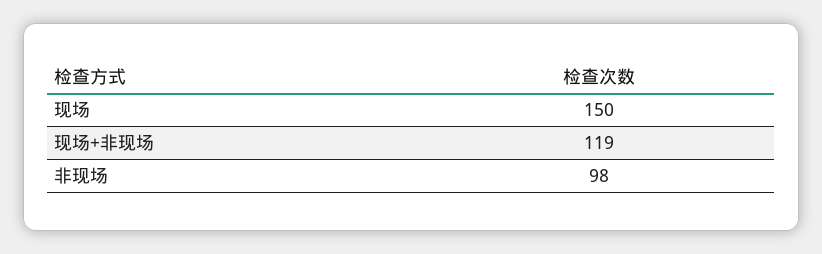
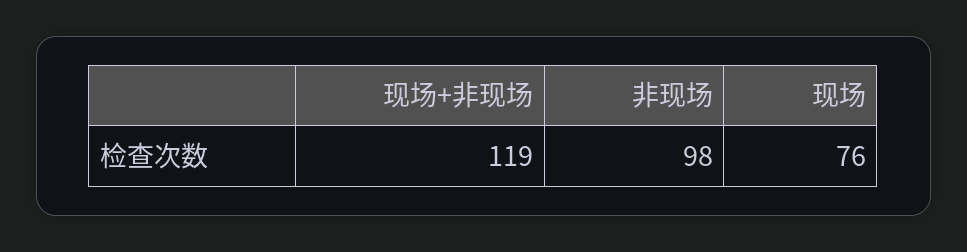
现场: 150 -> 76

